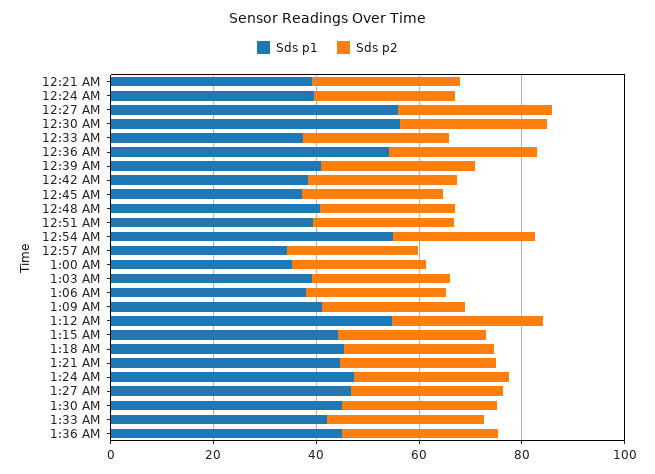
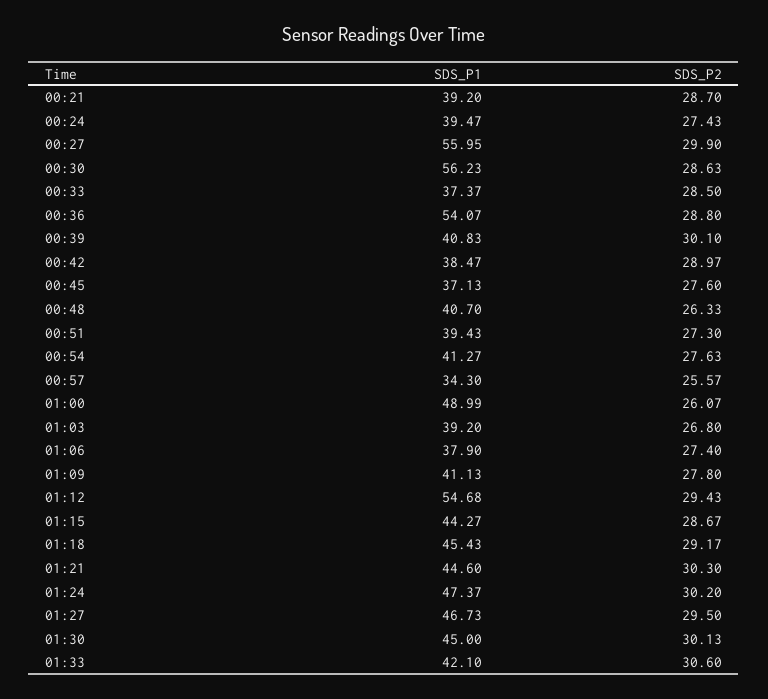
Sds p1, 12:54 AM: 55 -> 41.27
Sds p1, 1:00 AM: 35 -> 48.99
Sds p1, 1:36 AM: 45 -> none
Sds p2, 1:36 AM: 30 -> none

